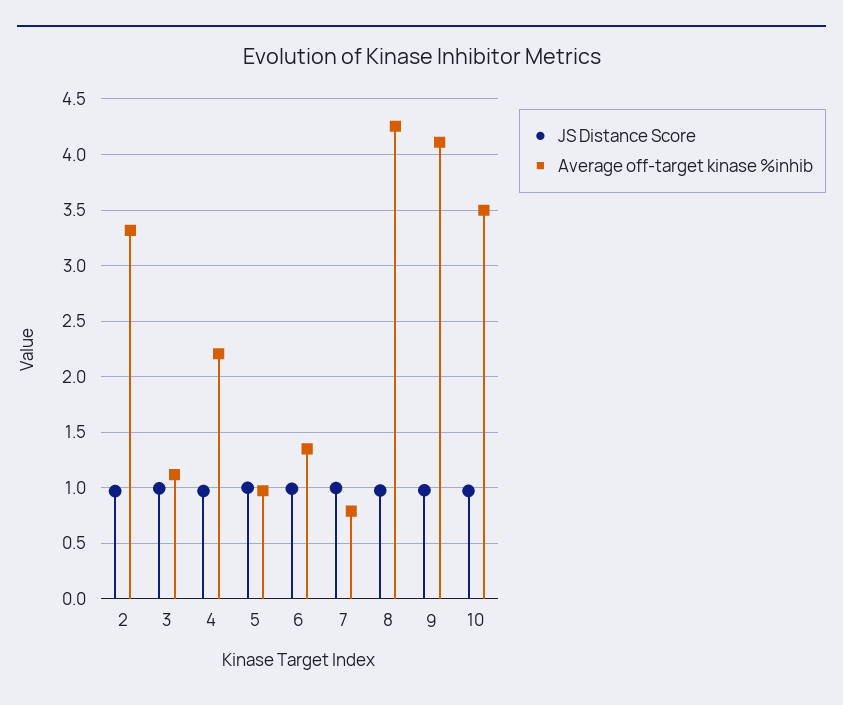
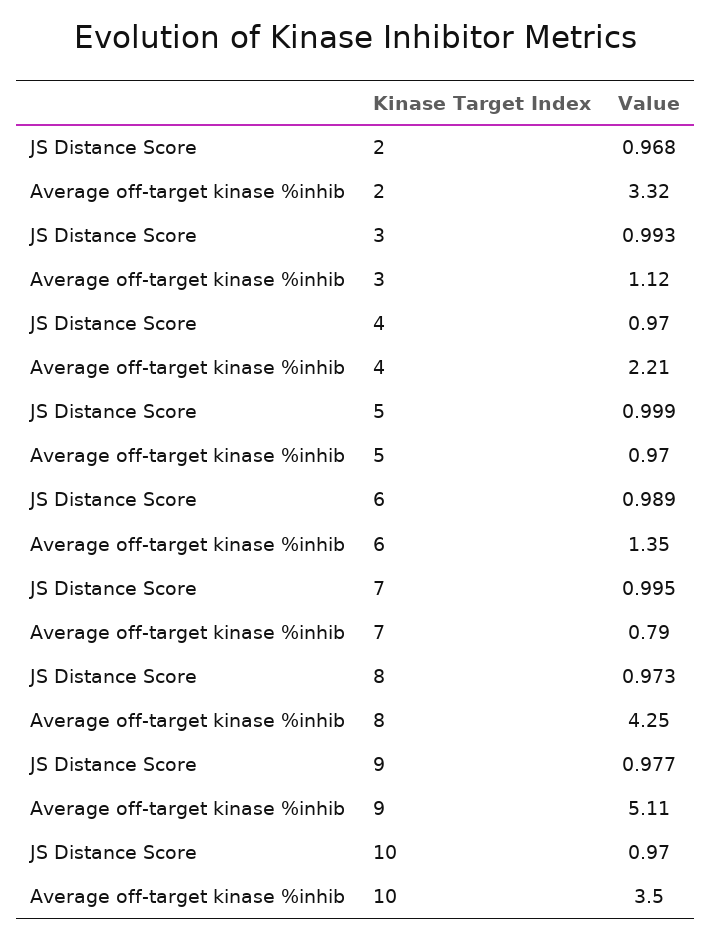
Average off-target kinase %inhib, 9: 4.1 -> 5.11

